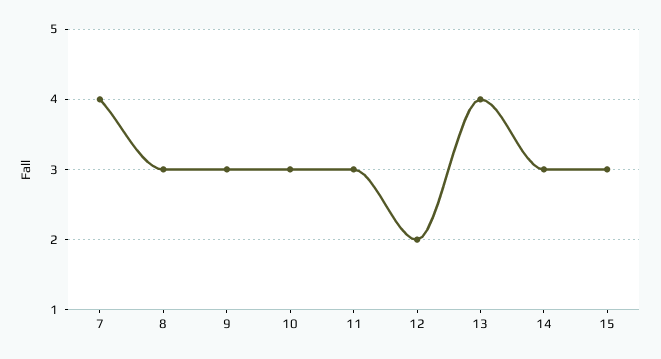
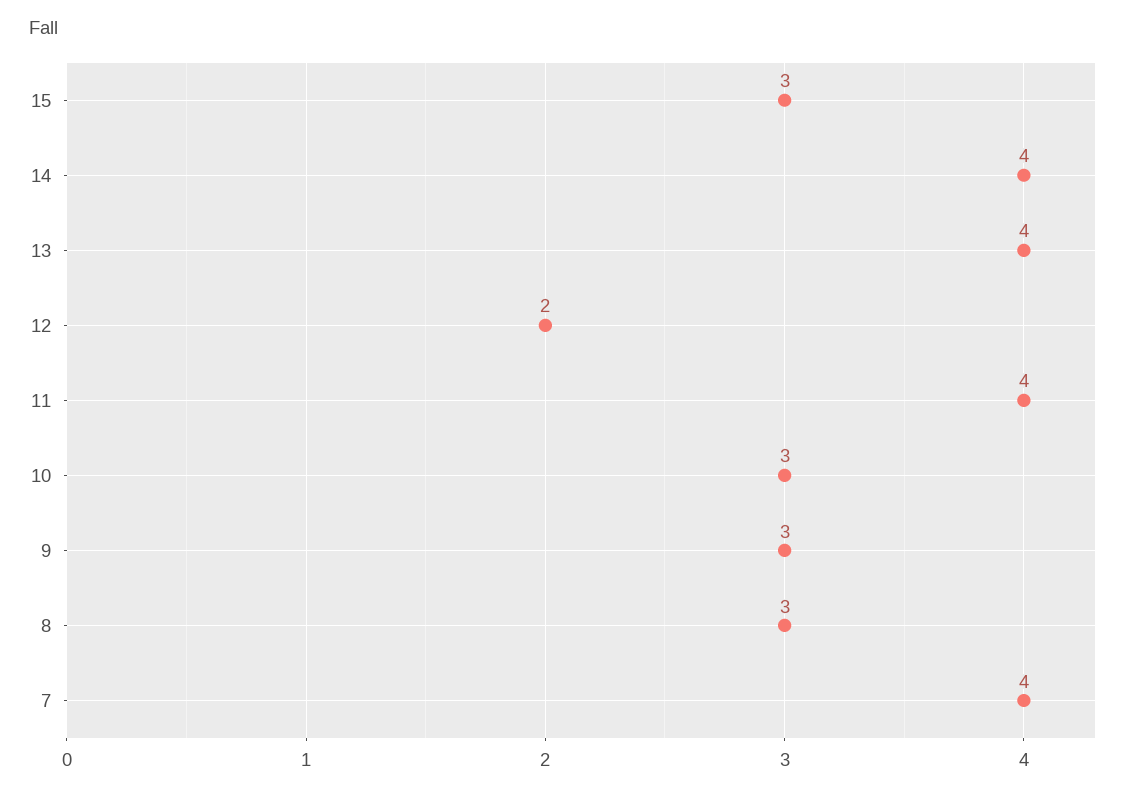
11: 3 -> 4
14: 3 -> 4

